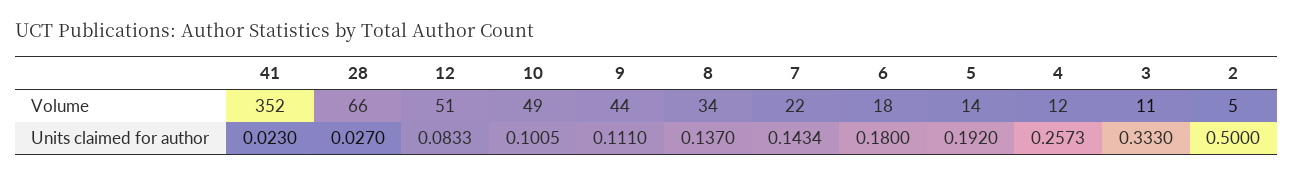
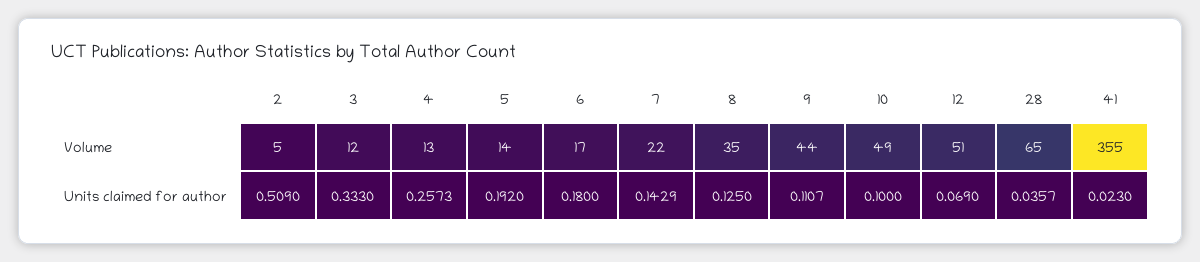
41, Volume: 352 -> 355
28, Volume: 66 -> 65
8, Volume: 34 -> 35
6, Volume: 18 -> 17
4, Volume: 12 -> 13
3, Volume: 11 -> 12
28, Units claimed for author: 0.027 -> 0.0357
12, Units claimed for author: 0.0833 -> 0.069
10, Units claimed for author: 0.1005 -> 0.1
9, Units claimed for author: 0.111 -> 0.1107
8, Units claimed for author: 0.137 -> 0.125
7, Units claimed for author: 0.1434 -> 0.1429
2, Units claimed for author: 0.5 -> 0.509

